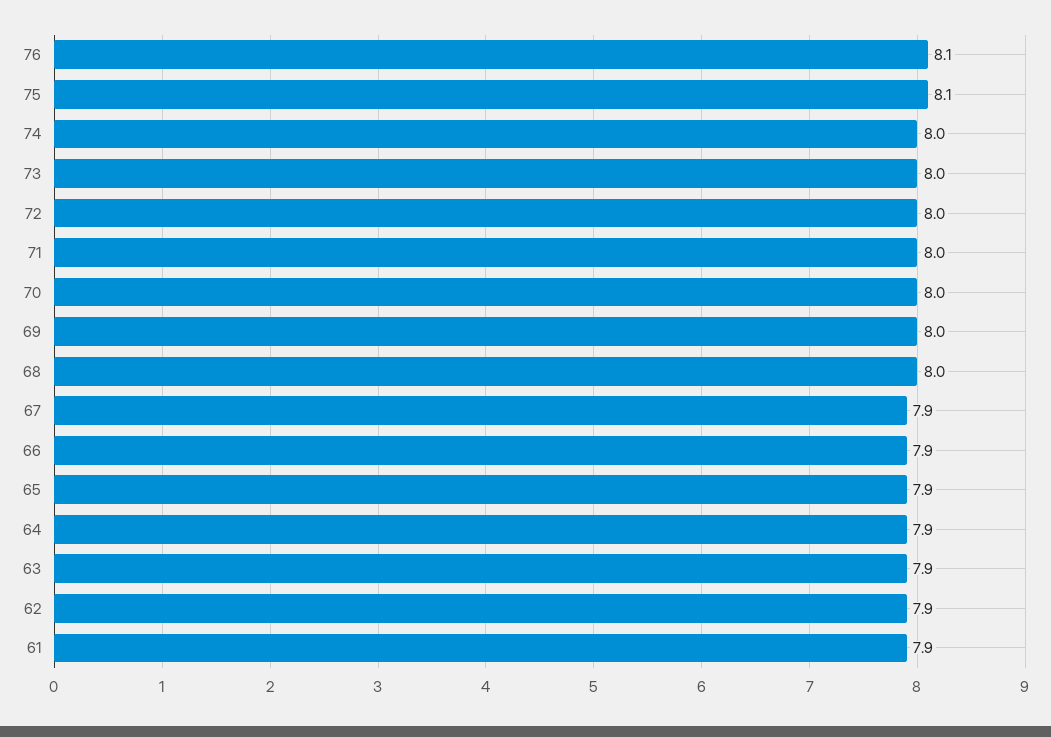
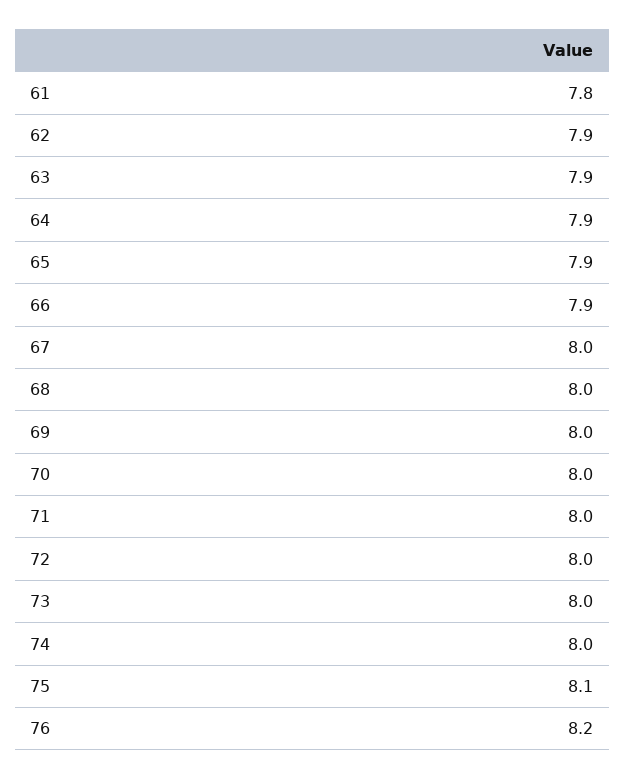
76: 8.1 -> 8.2
67: 7.9 -> 8
61: 7.9 -> 7.8

